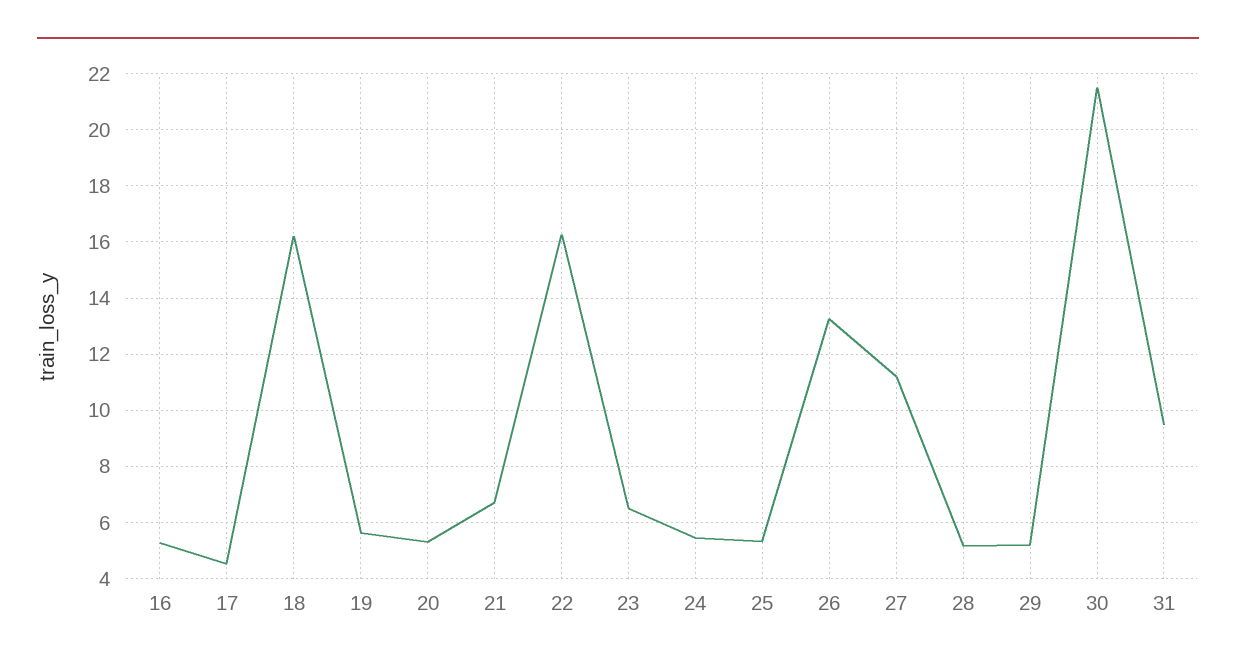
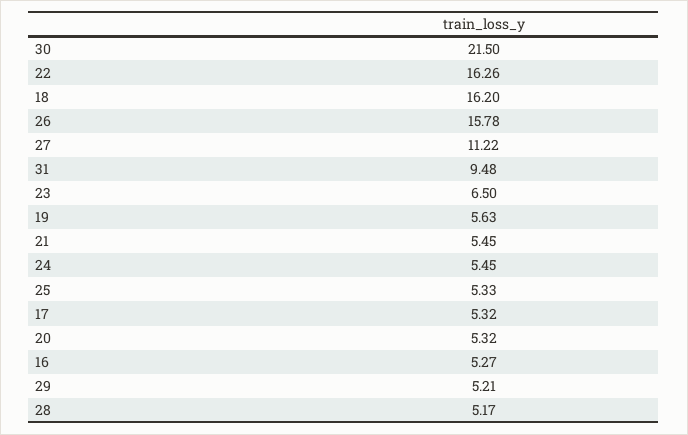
17: 4.5 -> 5.32
21: 6.75 -> 5.45
26: 13.25 -> 15.78

